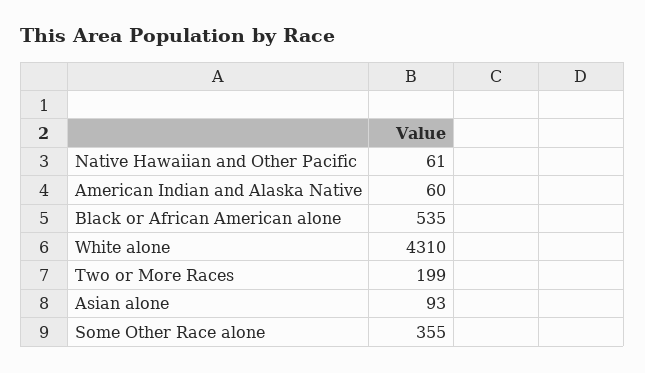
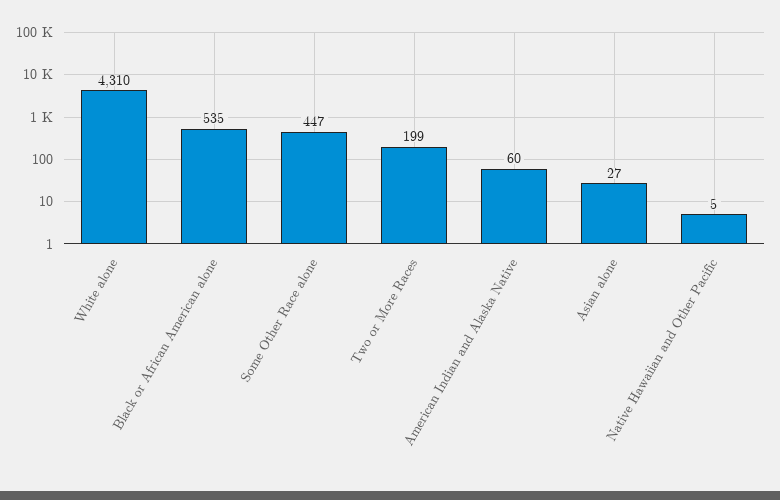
Native Hawaiian and Other Pacific: 61 -> 5
Asian alone: 93 -> 27
Some Other Race alone: 355 -> 447

